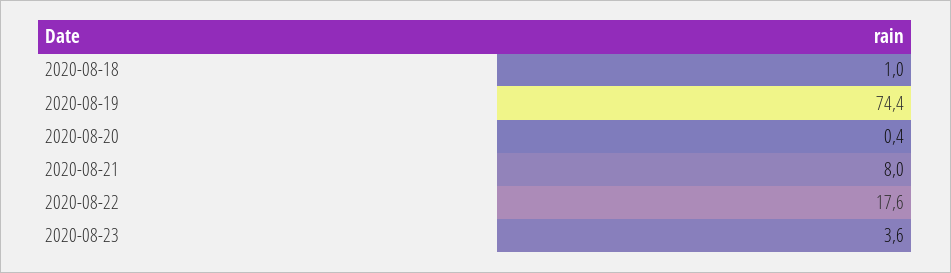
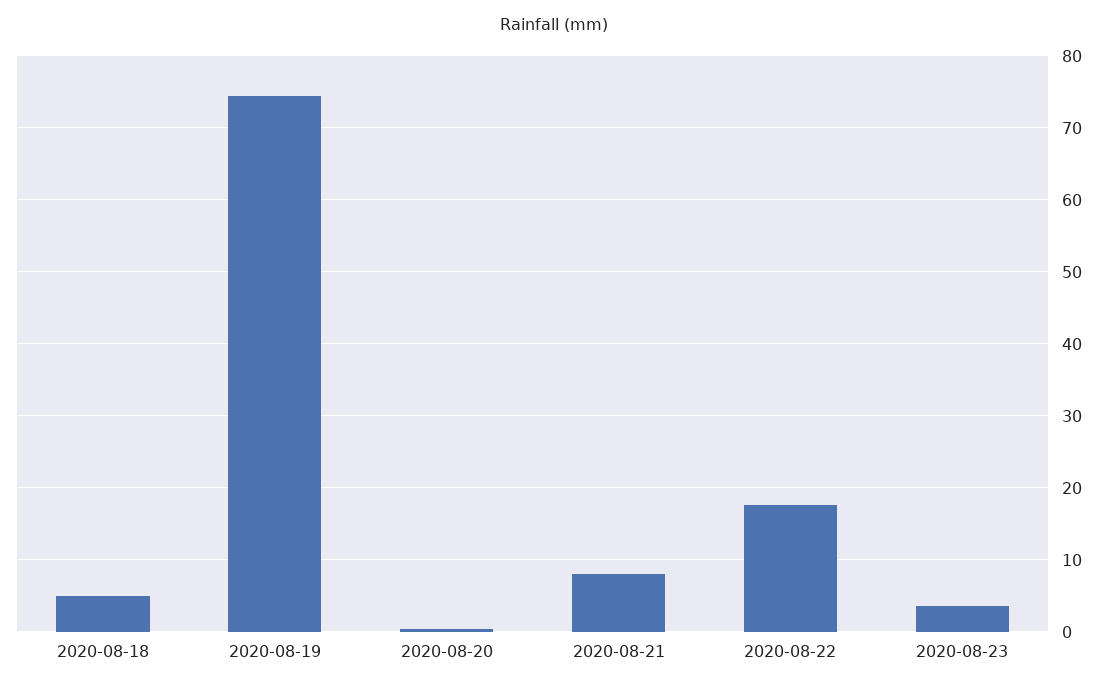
2020-08-18: 1 -> 5

